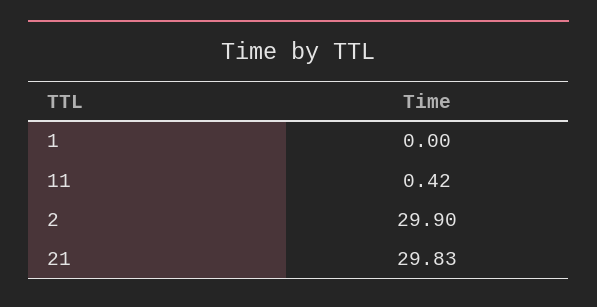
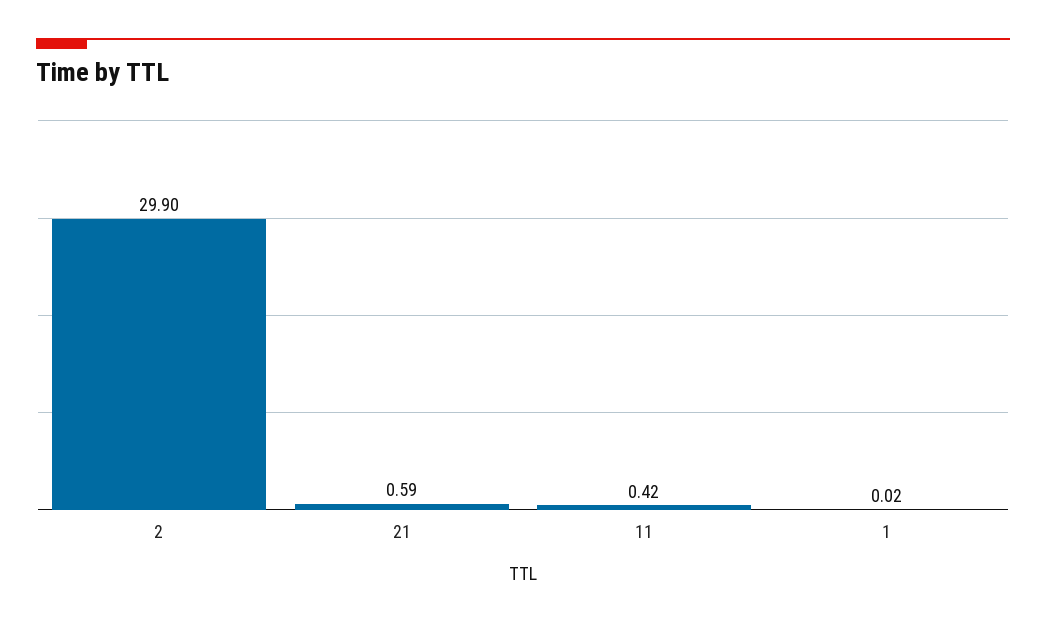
1: 0 -> 0.02
21: 29.83 -> 0.59

